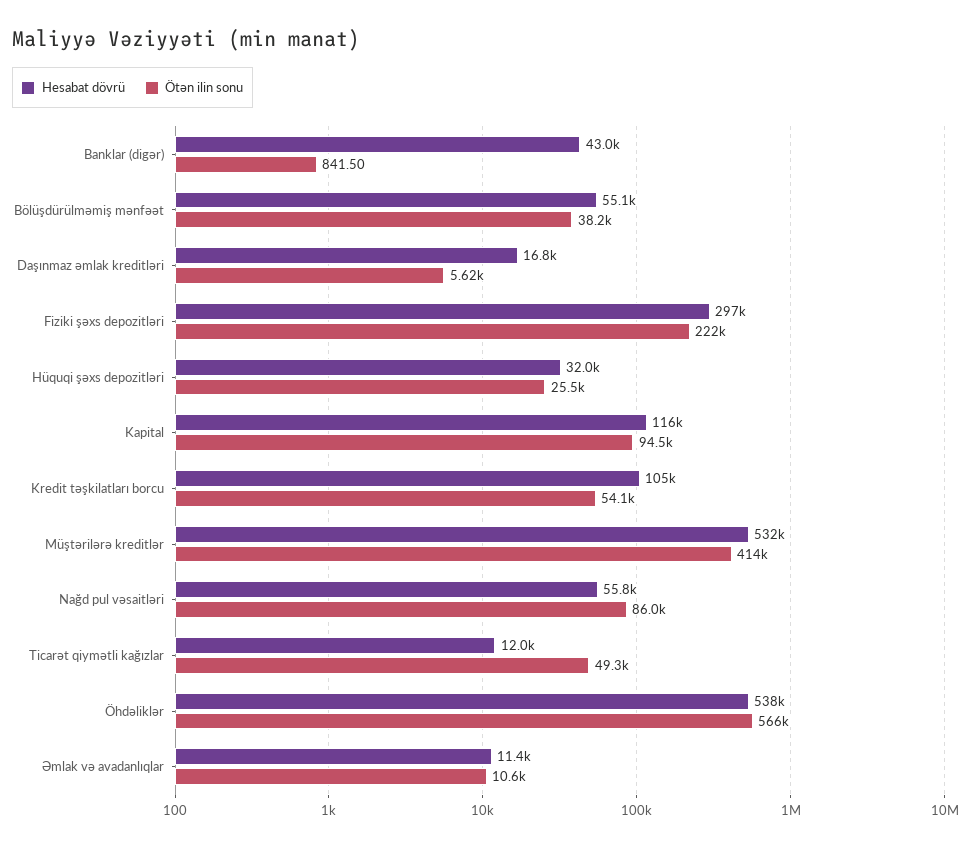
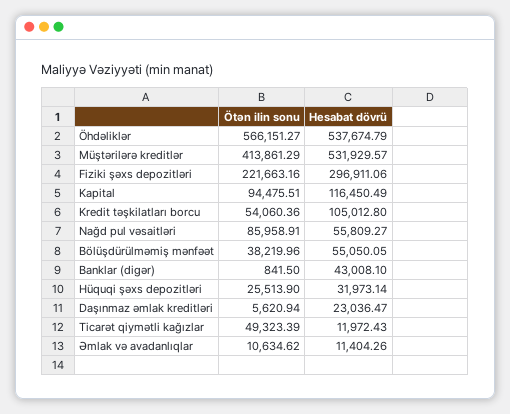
Hesabat dövrü, Daşınmaz əmlak kreditləri: 16800 -> 23036.47

